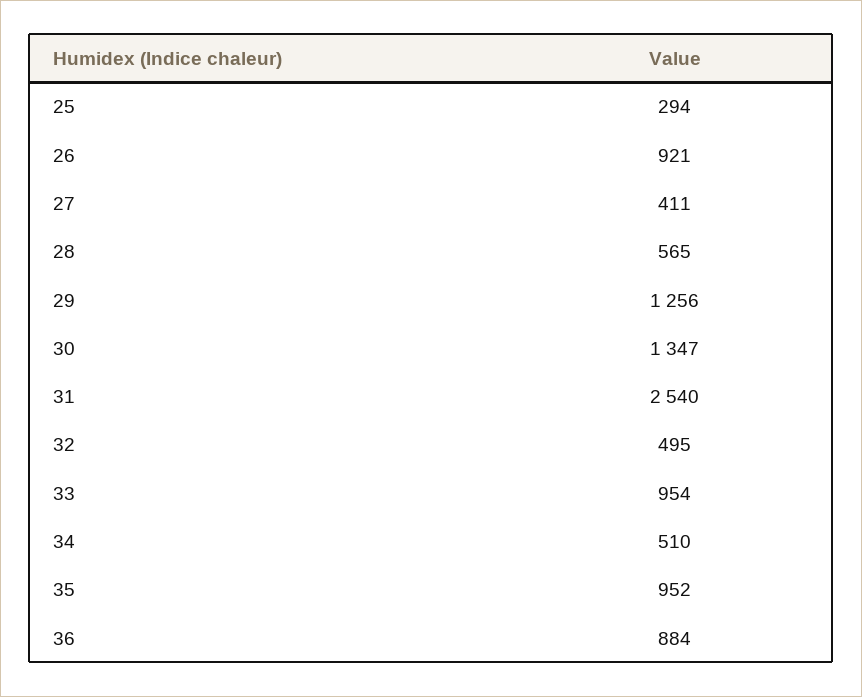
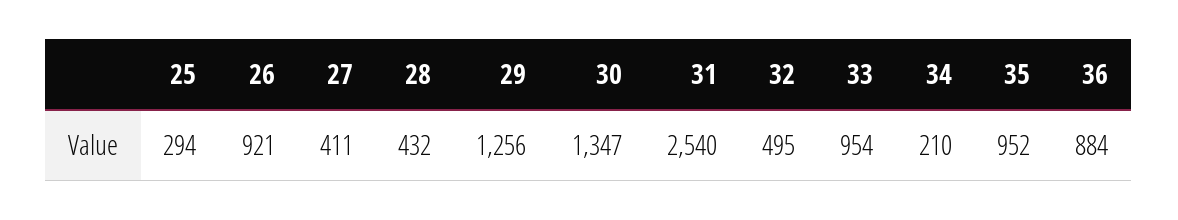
28: 565 -> 432
34: 510 -> 210

